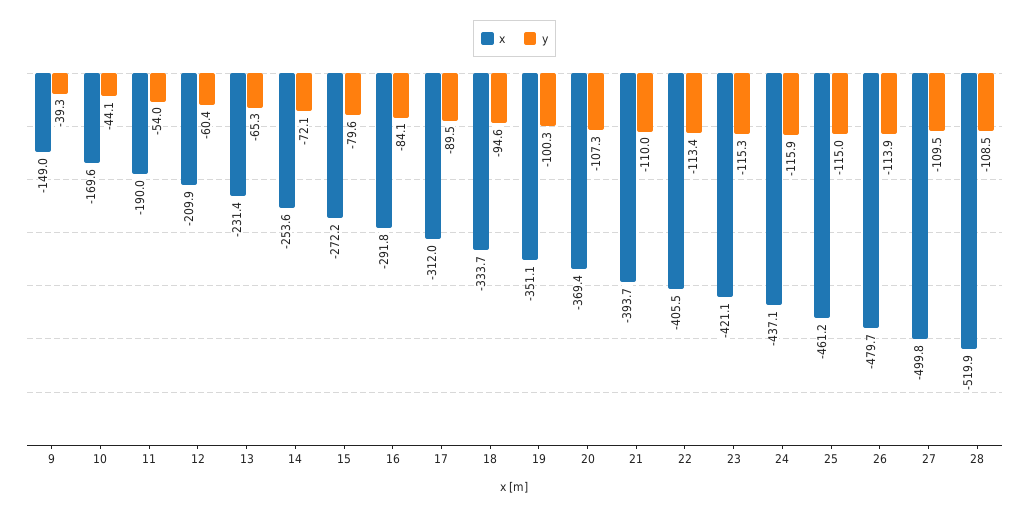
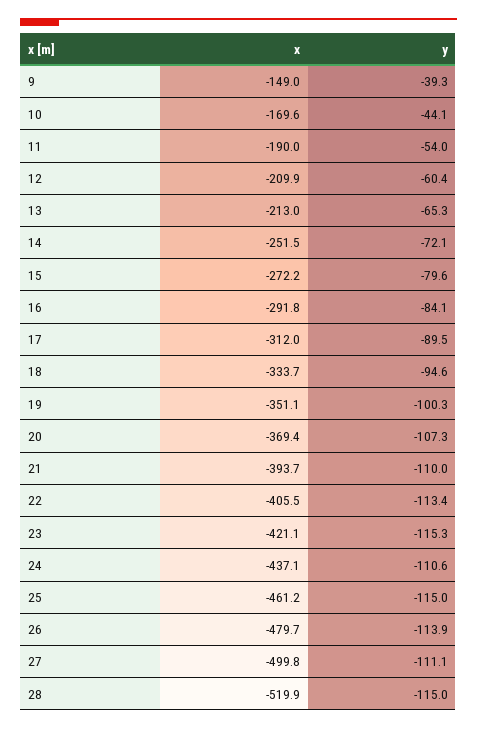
x, 13: -231.4 -> -213
x, 14: -253.6 -> -251.5
y, 24: -115.9 -> -110.6
y, 27: -109.5 -> -111.1
y, 28: -108.5 -> -115

